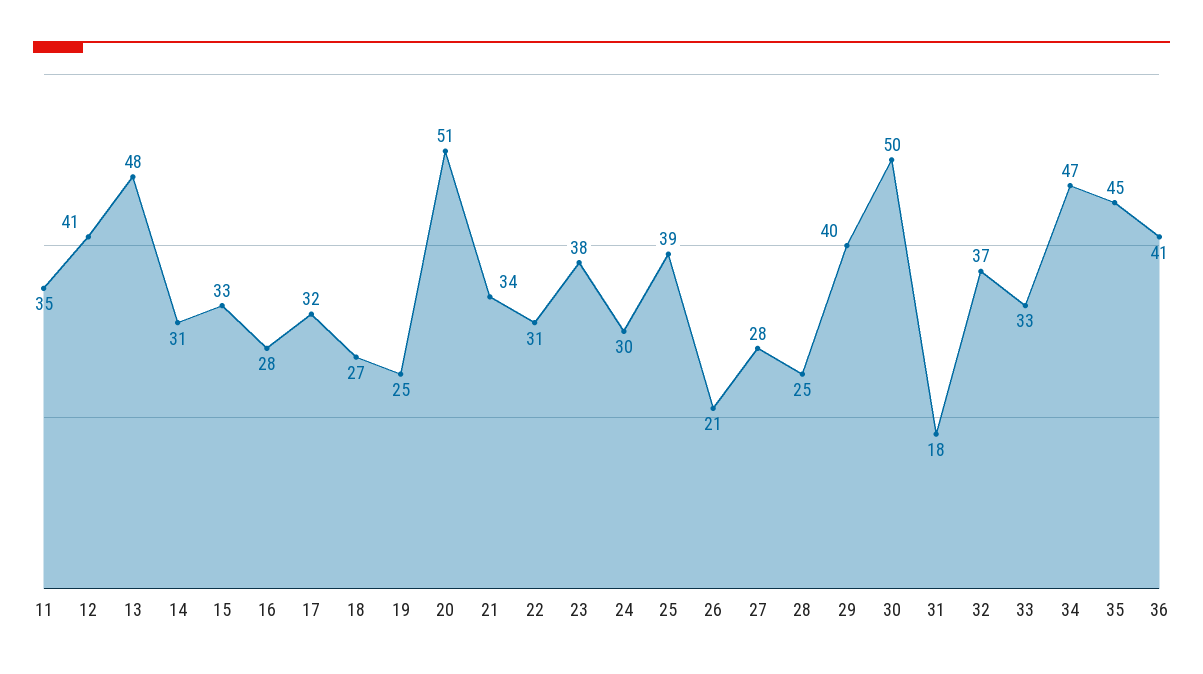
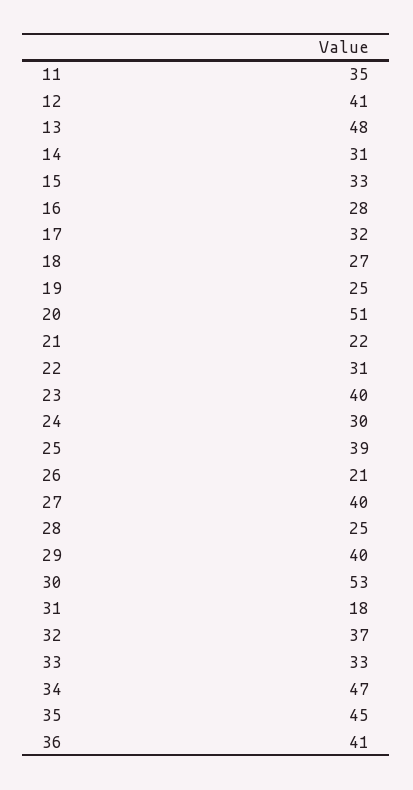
21: 34 -> 22
23: 38 -> 40
27: 28 -> 40
30: 50 -> 53

